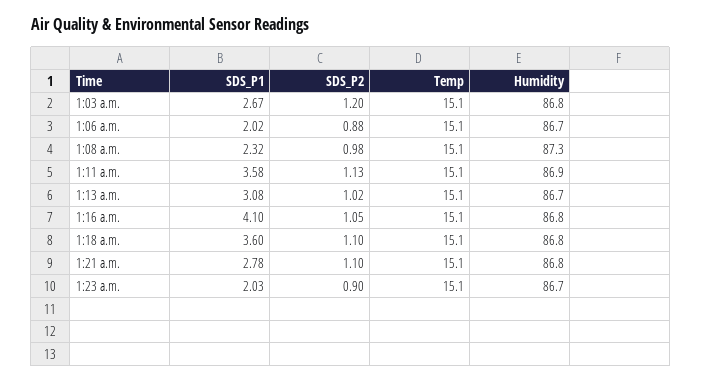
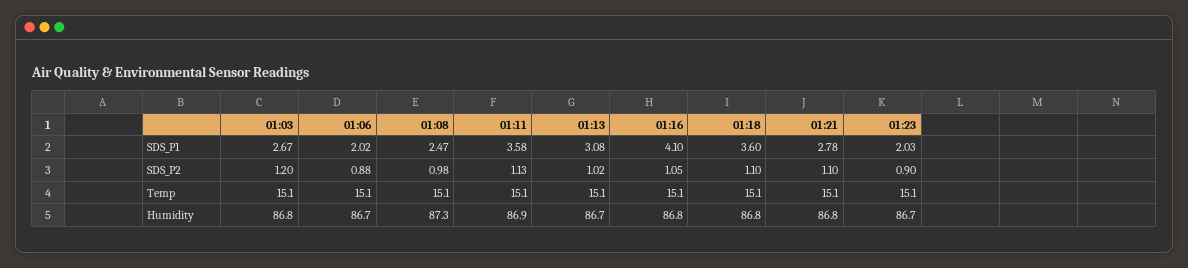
SDS_P1, 1:08 a.m.: 2.32 -> 2.47

